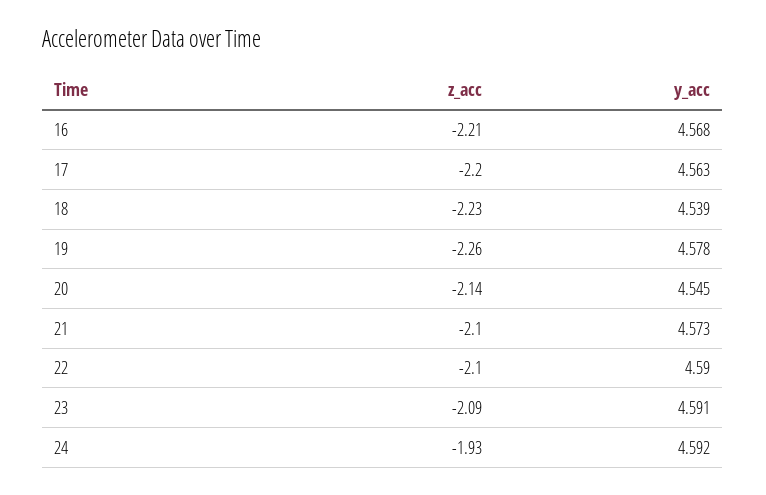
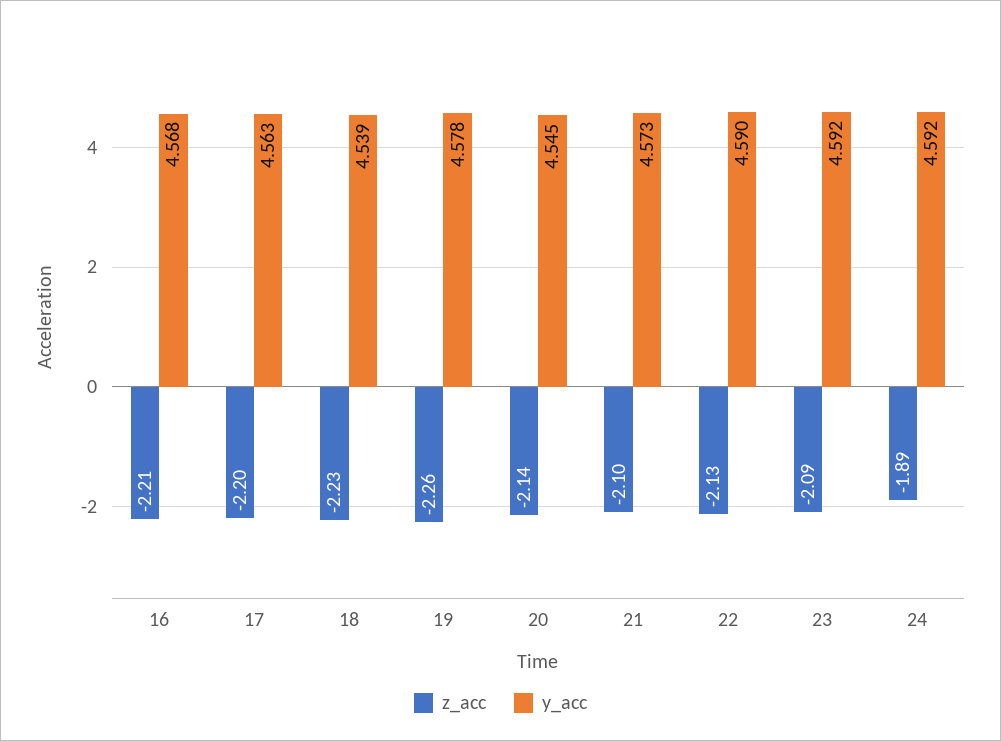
z_acc, 22: -2.1 -> -2.13
y_acc, 23: 4.591 -> 4.592
z_acc, 24: -1.93 -> -1.89

